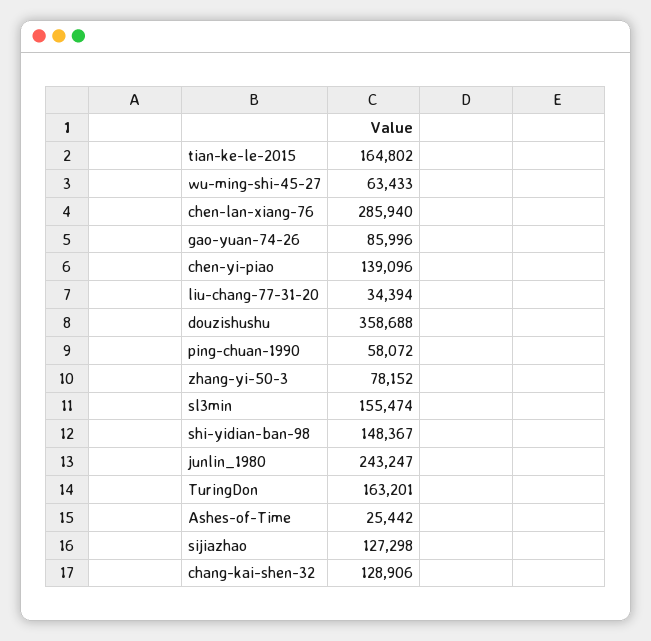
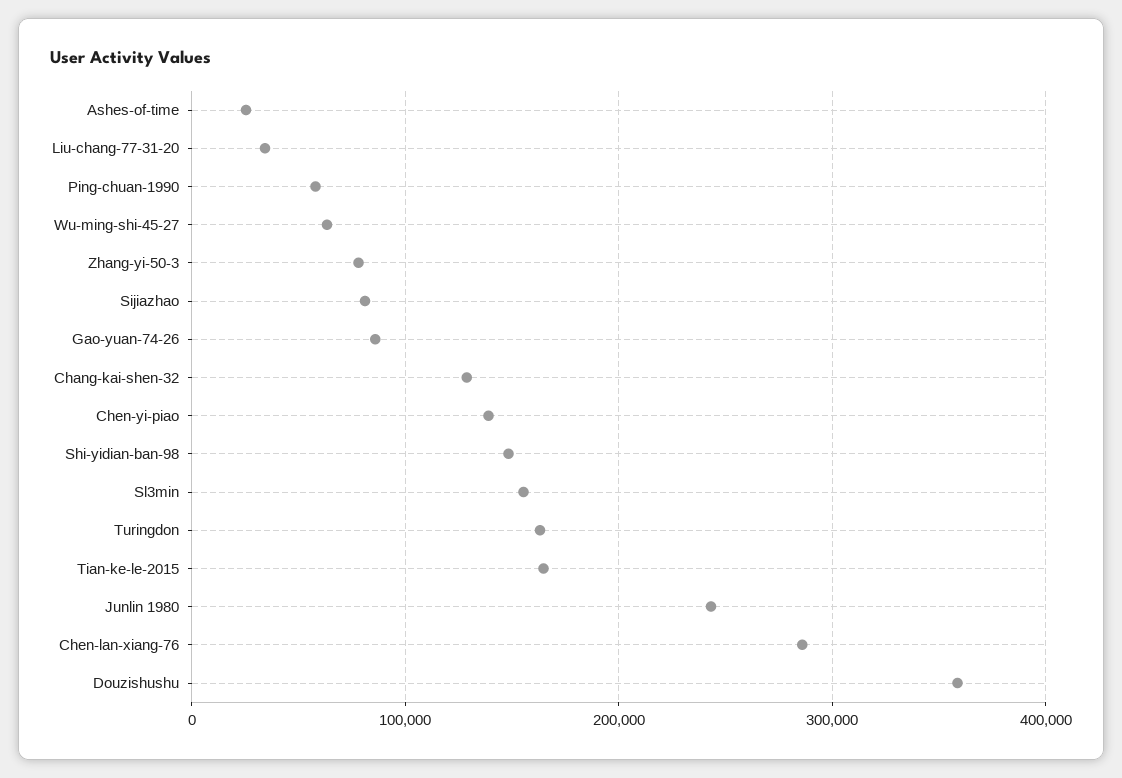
sijiazhao: 127298 -> 80000

